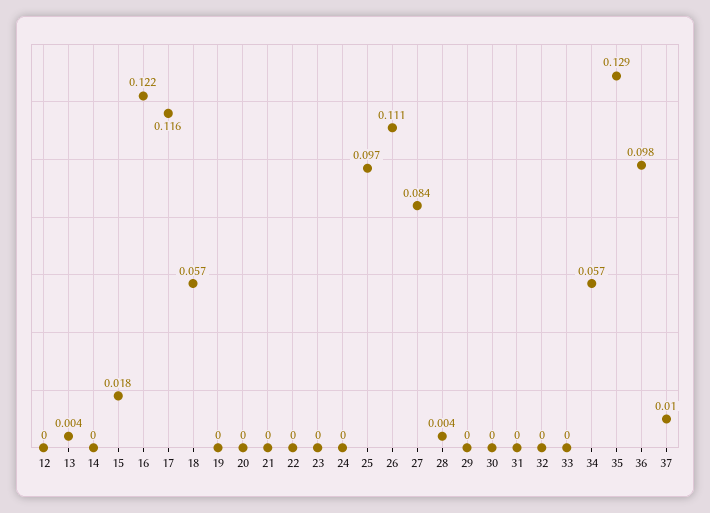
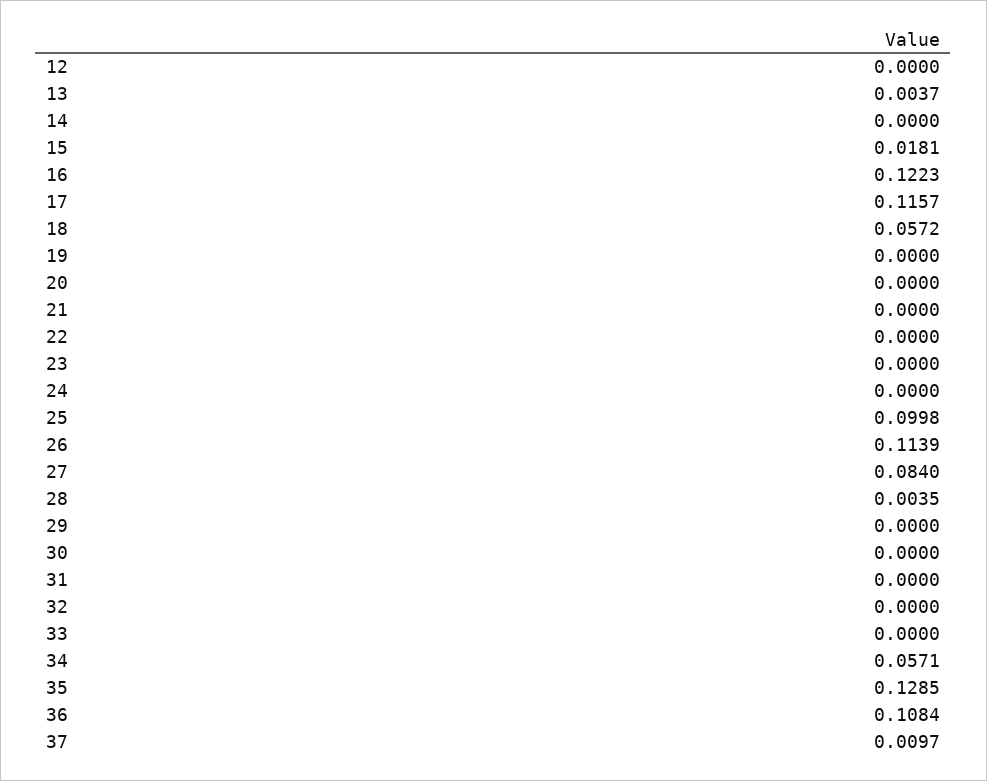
25: 0.097 -> 0.0998
26: 0.111 -> 0.1139
36: 0.098 -> 0.1084

